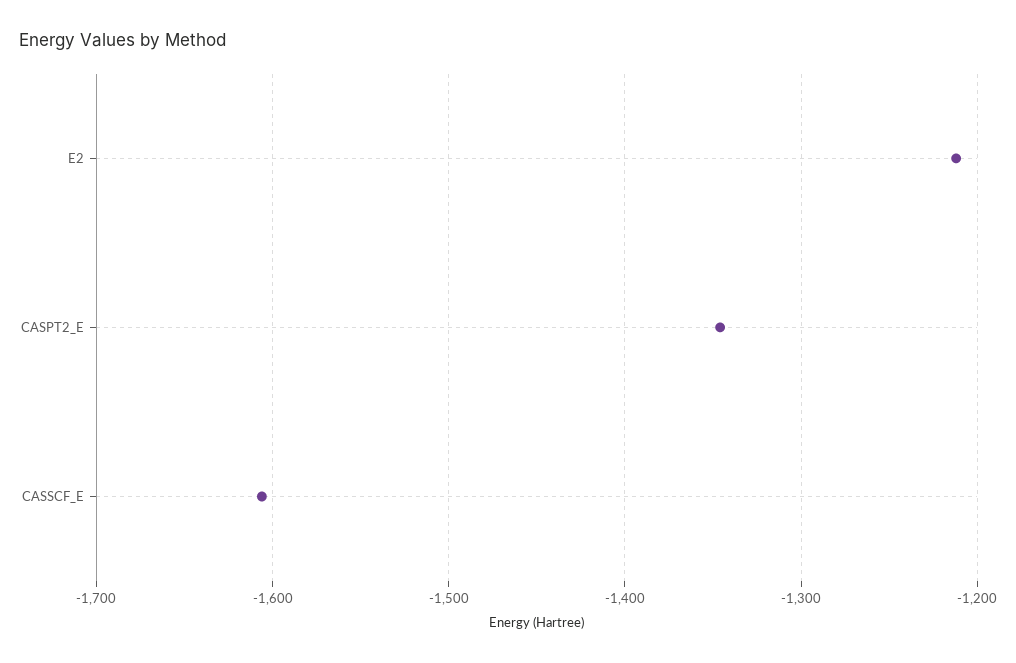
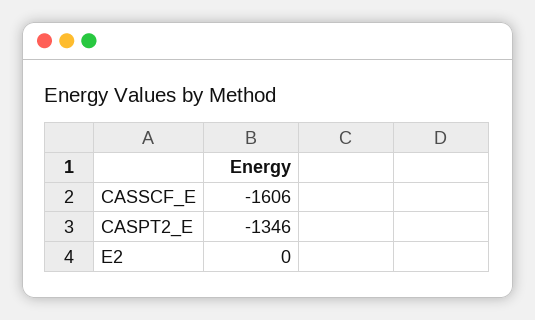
E2: -1210 -> 0

